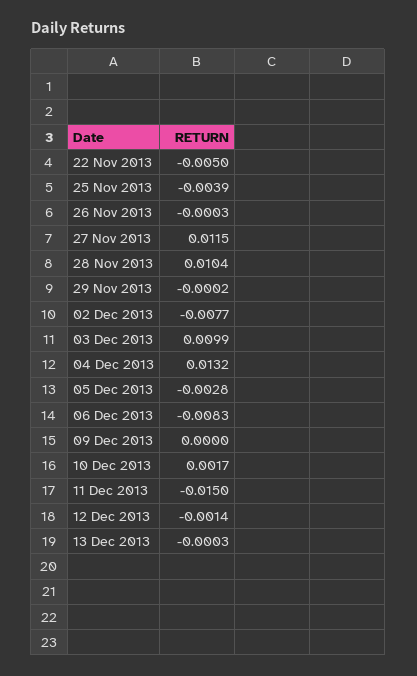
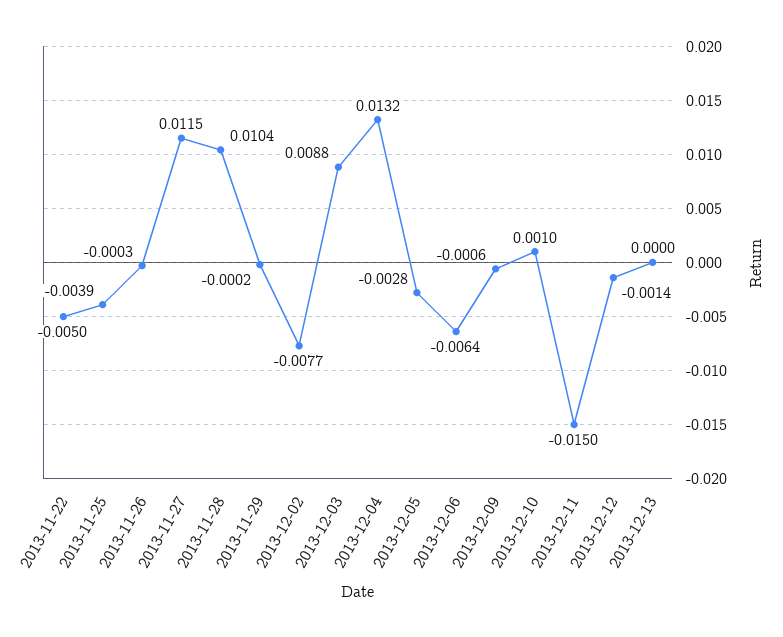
03 Dec 2013: 0.0099 -> 0.0088
06 Dec 2013: -0.0083 -> -0.0064
09 Dec 2013: 0 -> -0.0006
10 Dec 2013: 0.0017 -> 0.001
13 Dec 2013: -0.0003 -> 0

